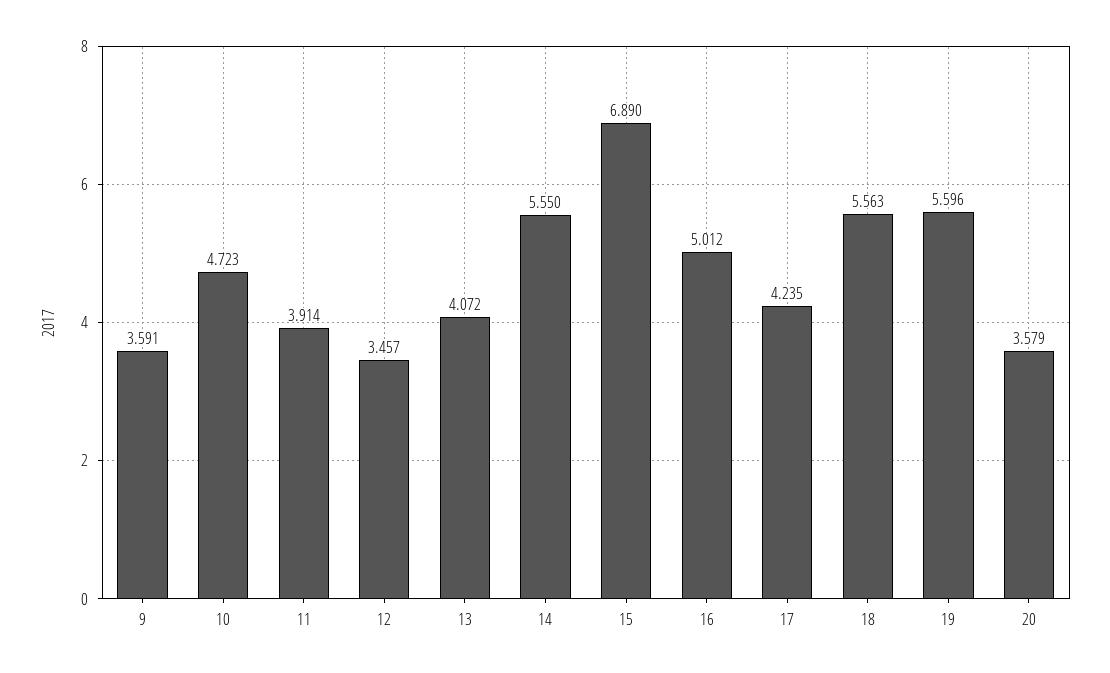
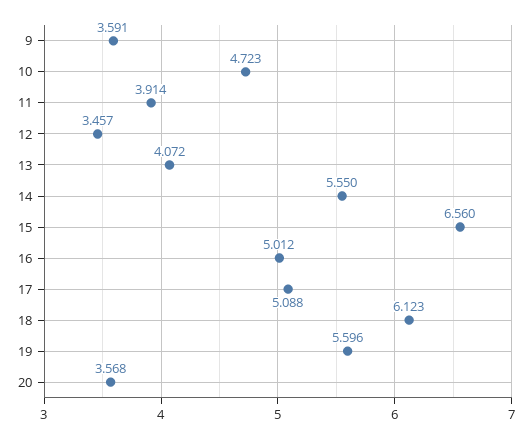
15: 6.89 -> 6.56
17: 4.235 -> 5.088
18: 5.563 -> 6.123
20: 3.579 -> 3.568

